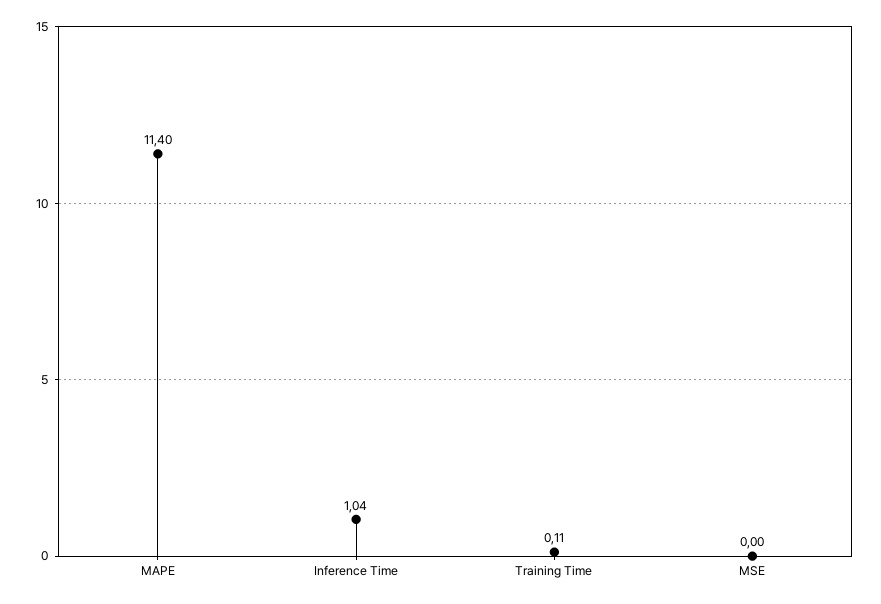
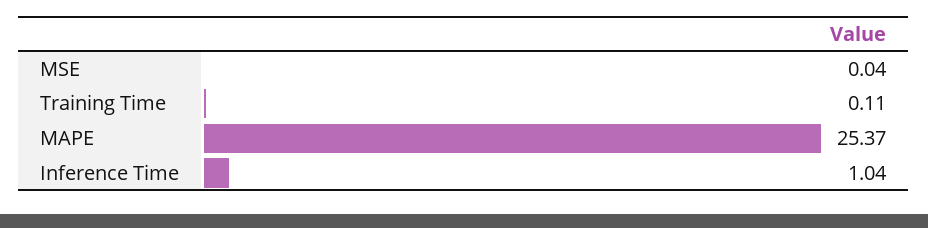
MAPE: 11.4 -> 25.37
MSE: 0 -> 0.04

